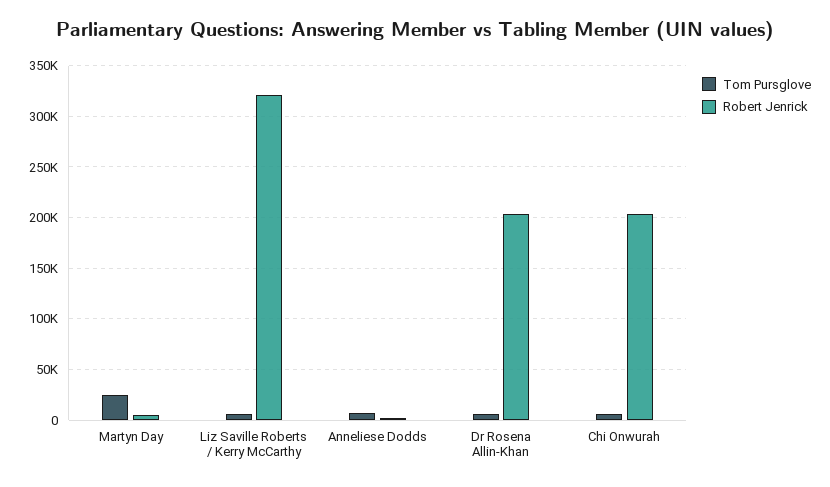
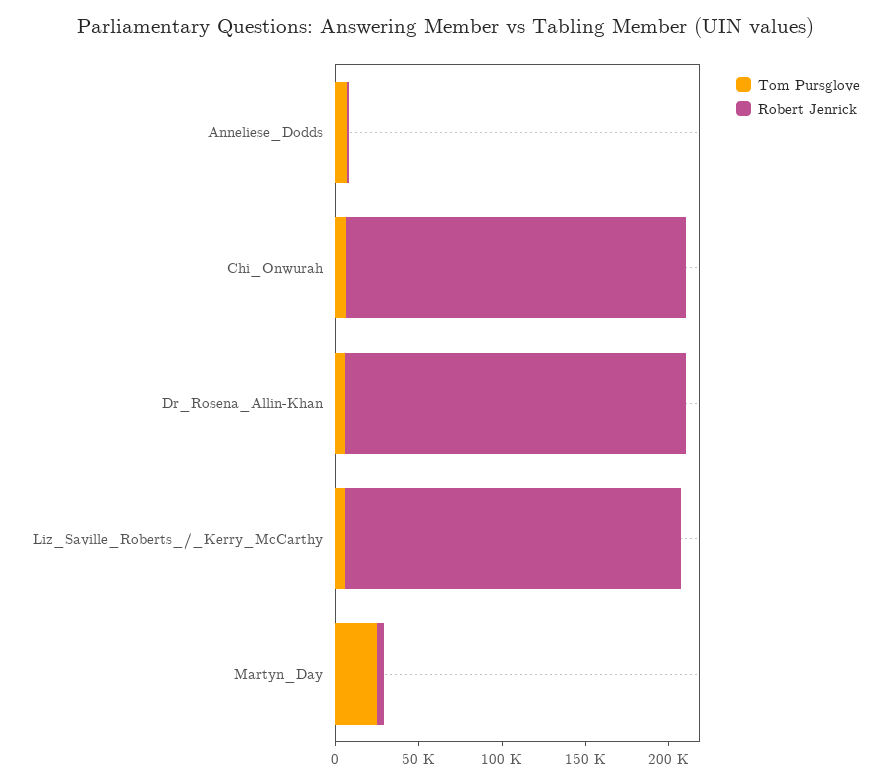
Robert Jenrick, Liz Saville Roberts / Kerry McCarthy: 320000 -> 200000

